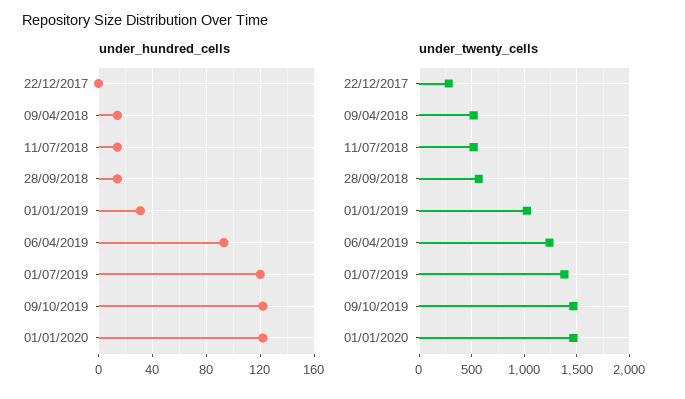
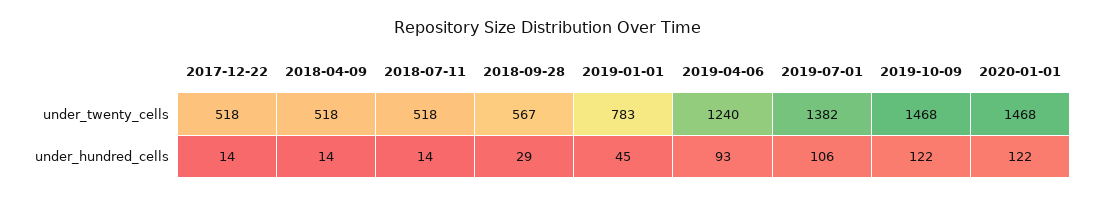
under_hundred_cells, 22/12/2017: 0 -> 14
under_hundred_cells, 28/09/2018: 15 -> 29
under_hundred_cells, 01/01/2019: 30 -> 45
under_hundred_cells, 01/07/2019: 120 -> 106
under_twenty_cells, 22/12/2017: 300 -> 518
under_twenty_cells, 01/01/2019: 1000 -> 783

